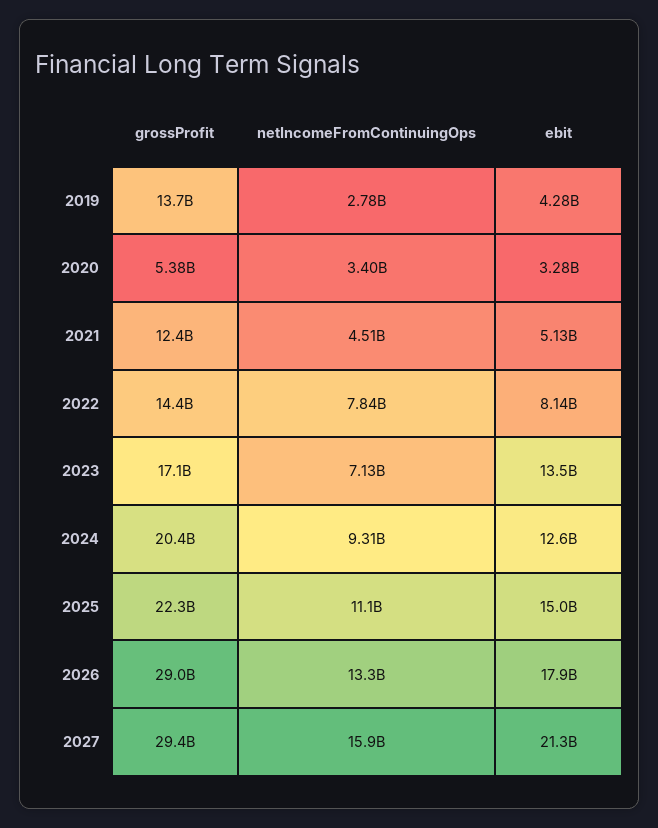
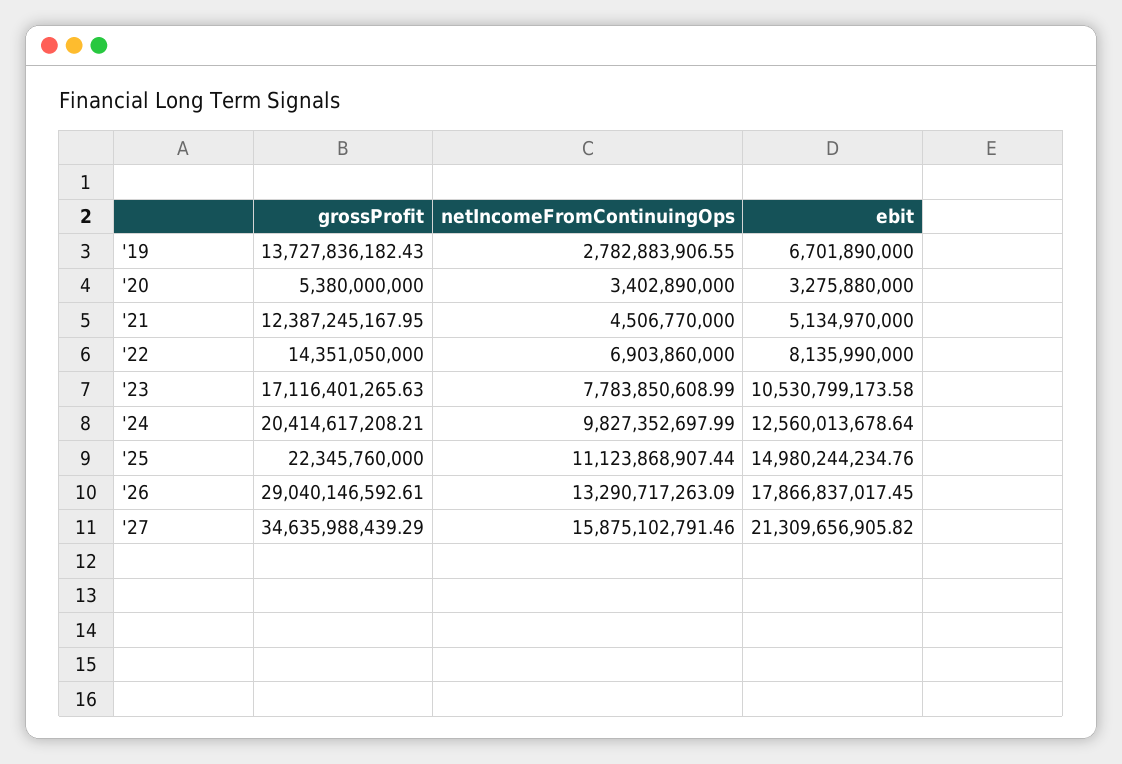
ebit, 2019: 4280000000 -> 6701890000
netIncomeFromContinuingOps, 2022: 7840000000 -> 6903860000
netIncomeFromContinuingOps, 2023: 7130000000 -> 7783850608.99
ebit, 2023: 13500000000 -> 10530799173.58
netIncomeFromContinuingOps, 2024: 9310000000 -> 9827352697.99
grossProfit, 2027: 29400000000 -> 34635988439.29

